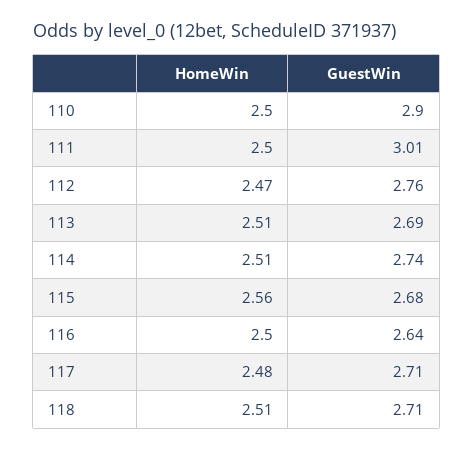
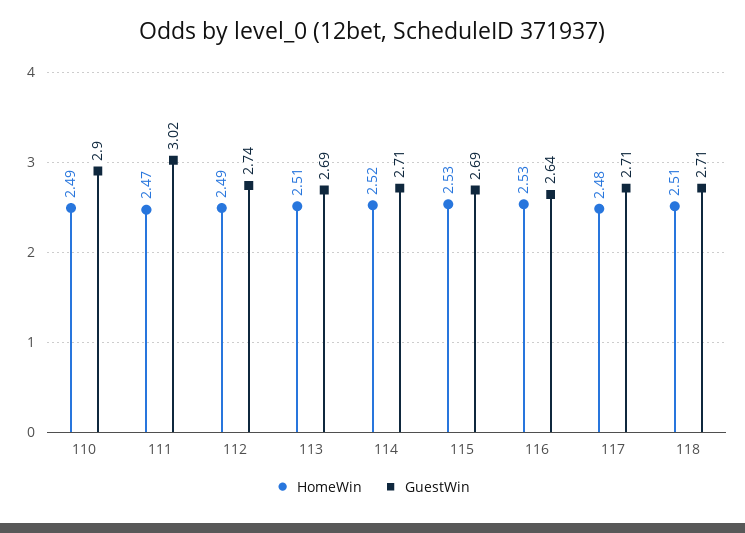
HomeWin, 110: 2.5 -> 2.49
HomeWin, 111: 2.5 -> 2.47
GuestWin, 111: 3.01 -> 3.02
HomeWin, 112: 2.47 -> 2.49
GuestWin, 112: 2.76 -> 2.74
HomeWin, 114: 2.51 -> 2.52
GuestWin, 114: 2.74 -> 2.71
HomeWin, 115: 2.56 -> 2.53
GuestWin, 115: 2.68 -> 2.69
HomeWin, 116: 2.5 -> 2.53

